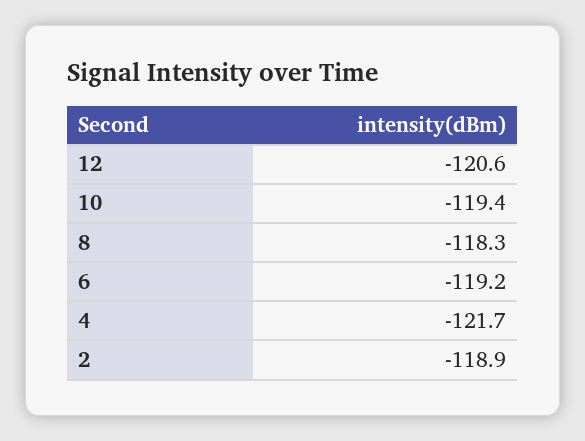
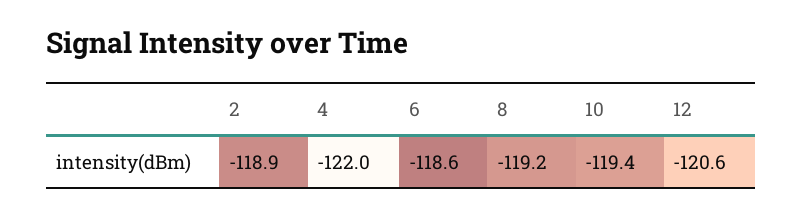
8: -118.3 -> -119.2
6: -119.2 -> -118.6
4: -121.7 -> -122

